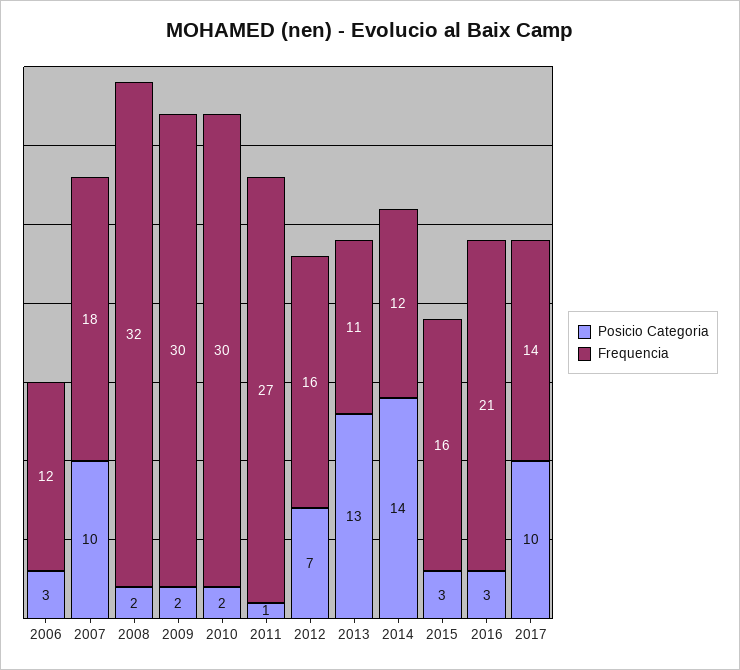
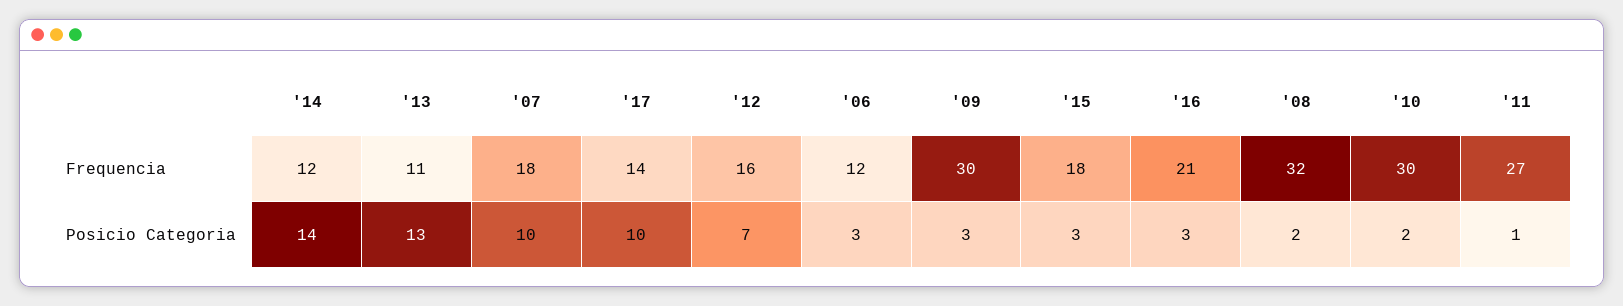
Posicio Categoria, 2009: 2 -> 3
Frequencia, 2015: 16 -> 18

